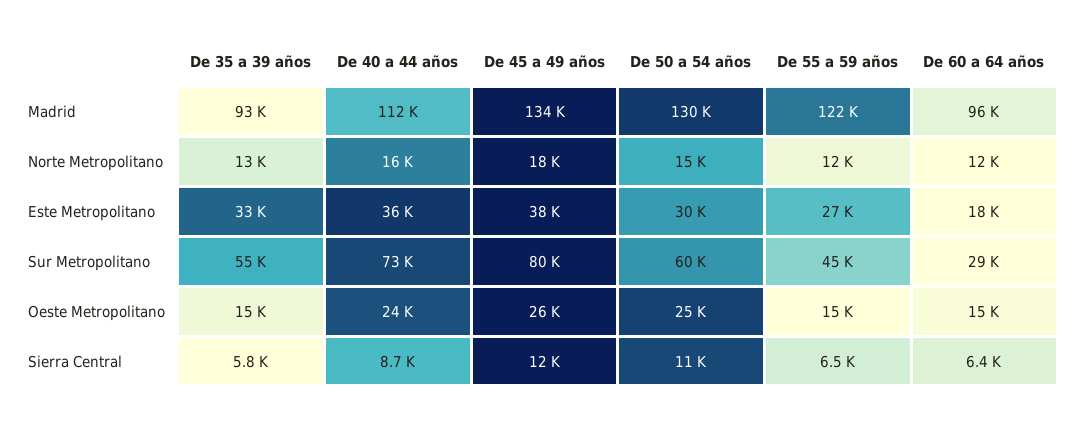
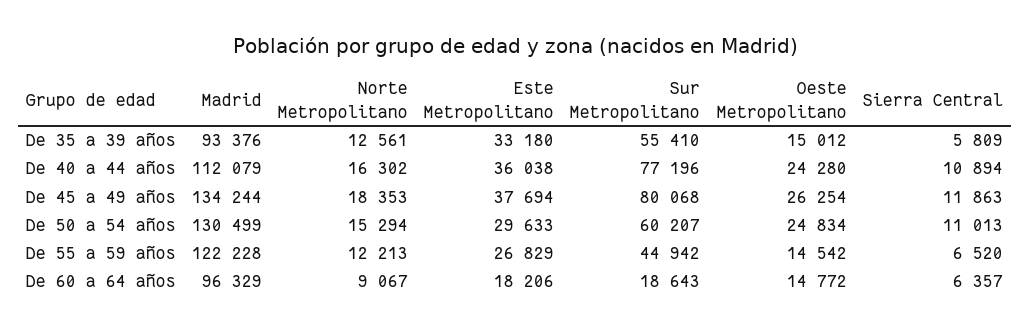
De 60 a 64 años, Norte Metropolitano: 12000 -> 9067
De 40 a 44 años, Sur Metropolitano: 73000 -> 77196
De 60 a 64 años, Sur Metropolitano: 29000 -> 18643
De 40 a 44 años, Sierra Central: 8700 -> 10894

